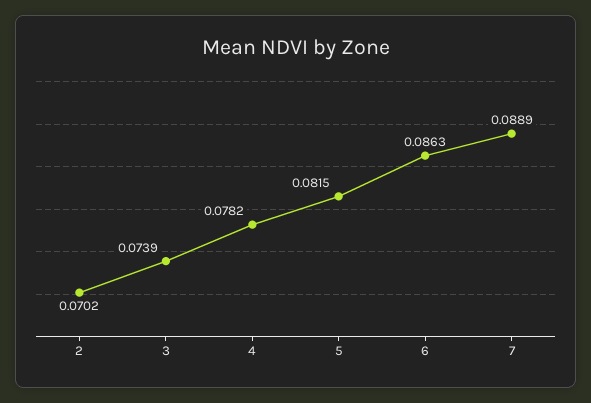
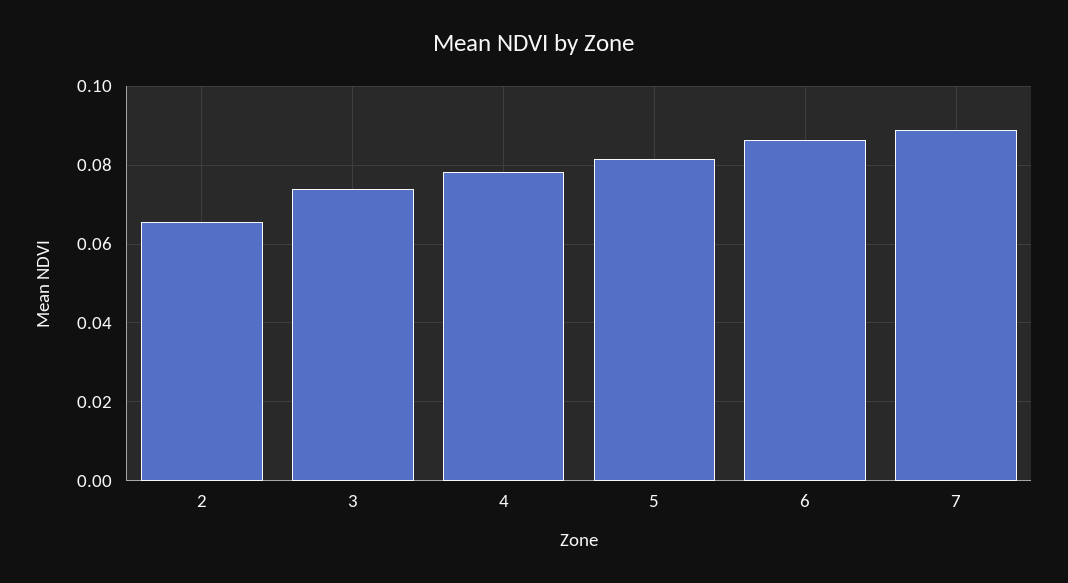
2: 0.0702 -> 0.066

